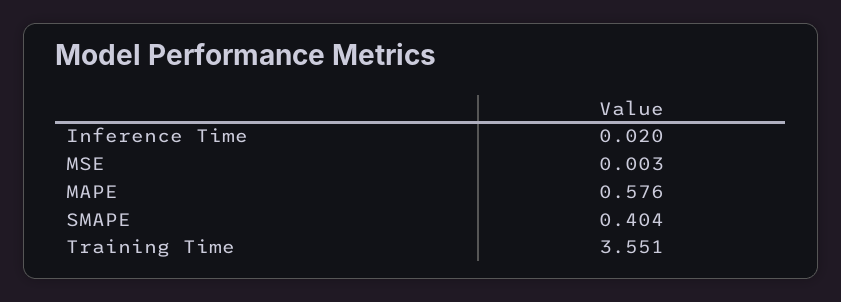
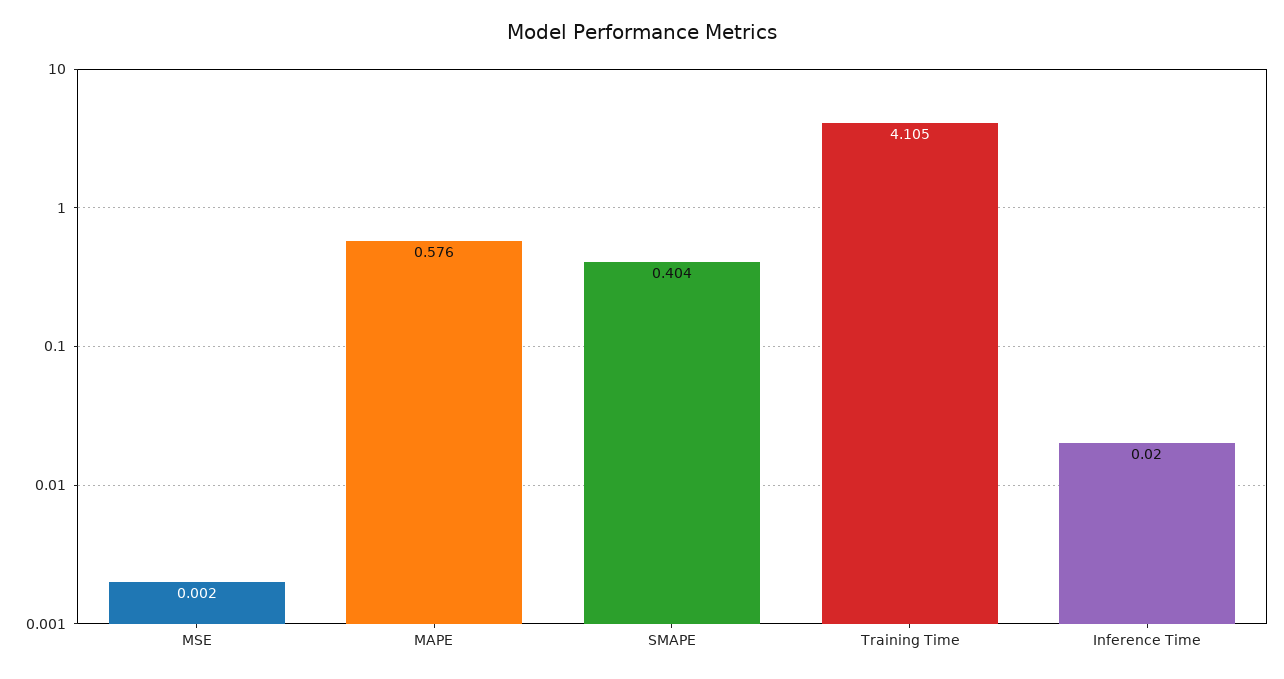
MSE: 0.003 -> 0.002
Training Time: 3.551 -> 4.105

